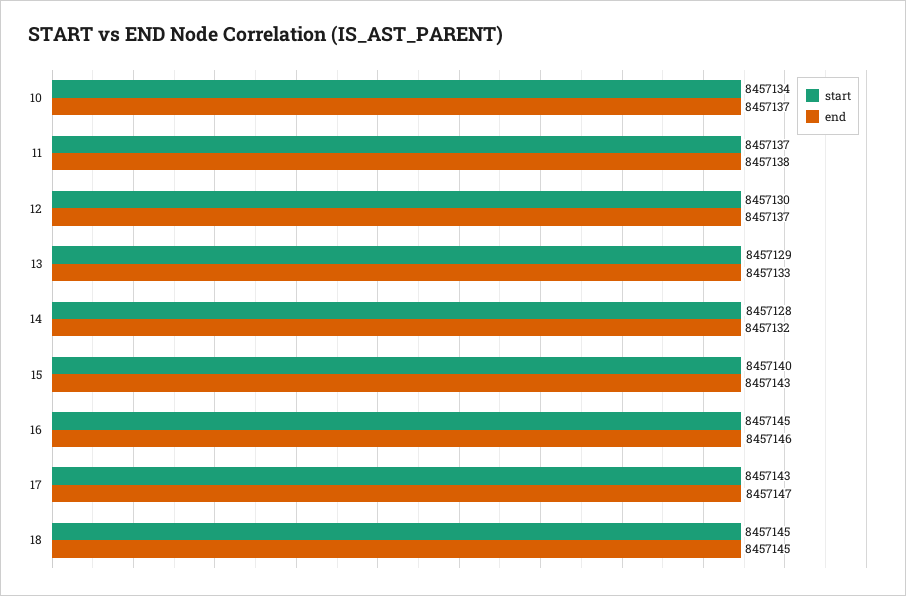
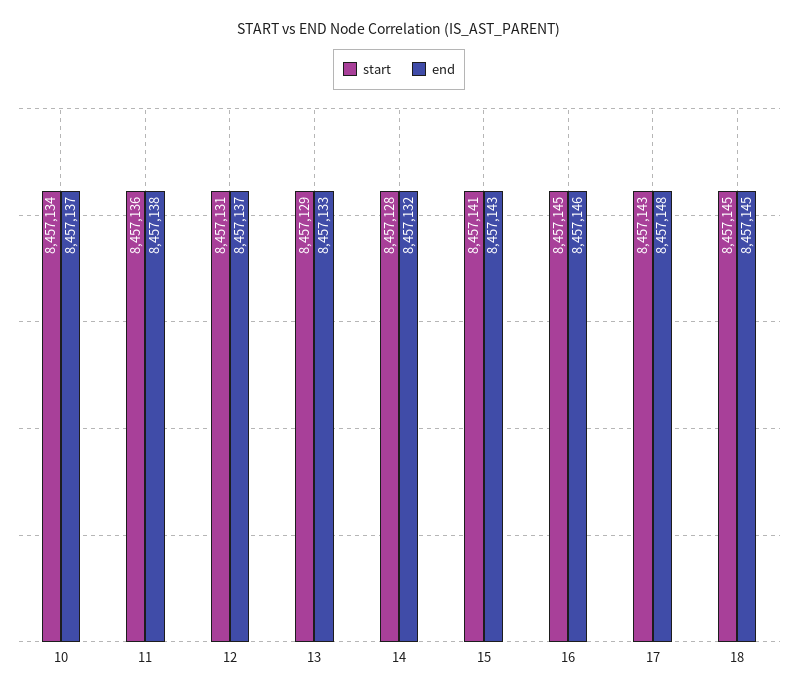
start, 11: 8457137 -> 8457136
start, 12: 8457130 -> 8457131
start, 15: 8457140 -> 8457141
end, 17: 8457147 -> 8457148

